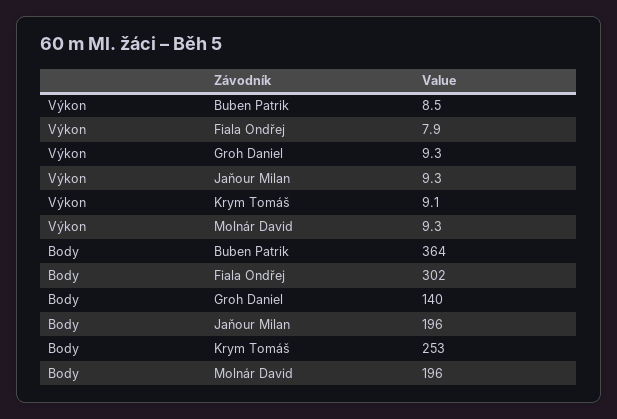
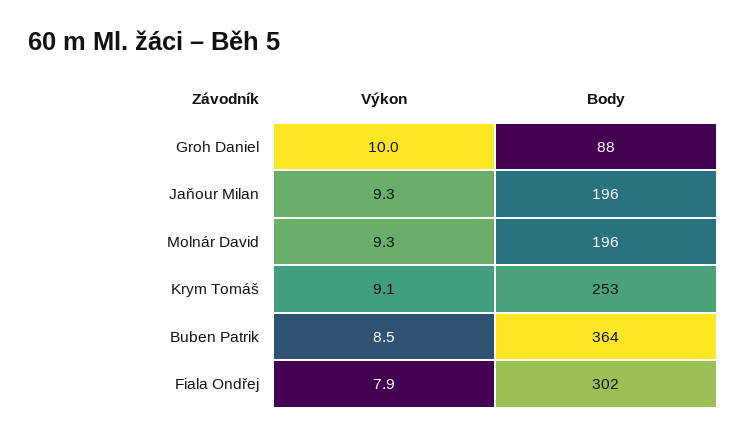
Výkon, Groh Daniel: 9.3 -> 10
Body, Groh Daniel: 140 -> 88

